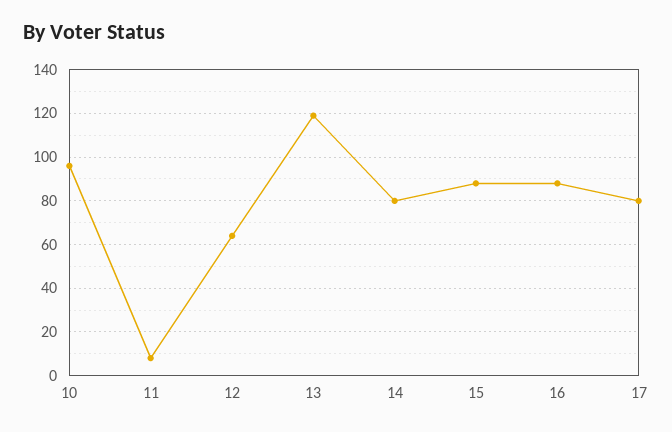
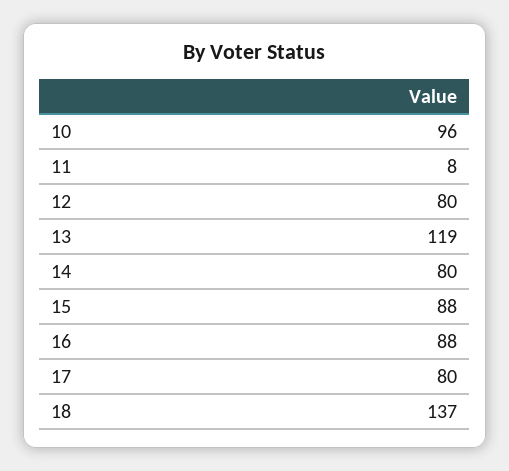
12: 65 -> 80
18: none -> 137

